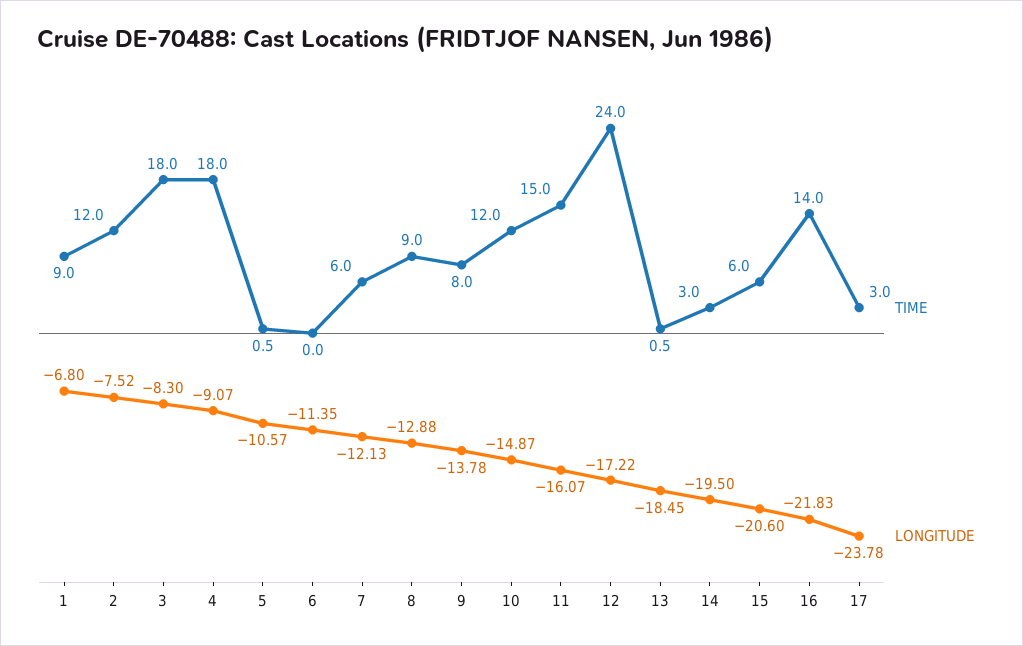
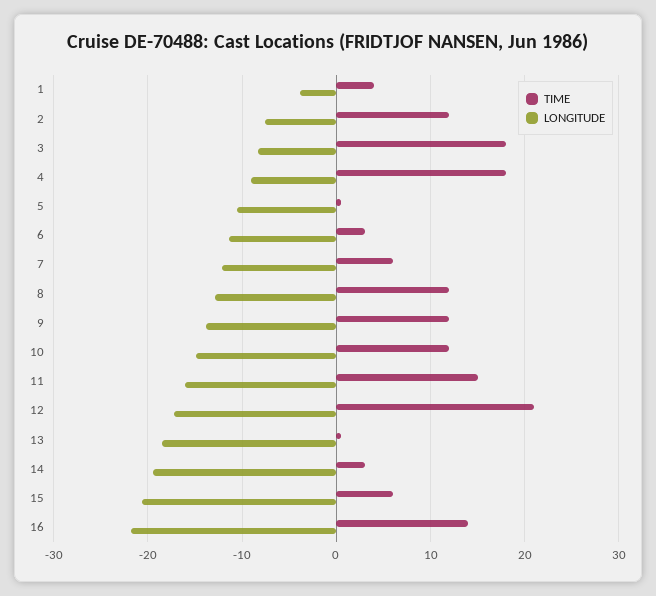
TIME, 1: 9 -> 4
LONGITUDE, 1: -6.8 -> -4
TIME, 6: 0 -> 3
TIME, 8: 9 -> 12
TIME, 9: 8 -> 12
TIME, 12: 24 -> 21
TIME, 17: 3 -> none
LONGITUDE, 17: -23.78 -> none

